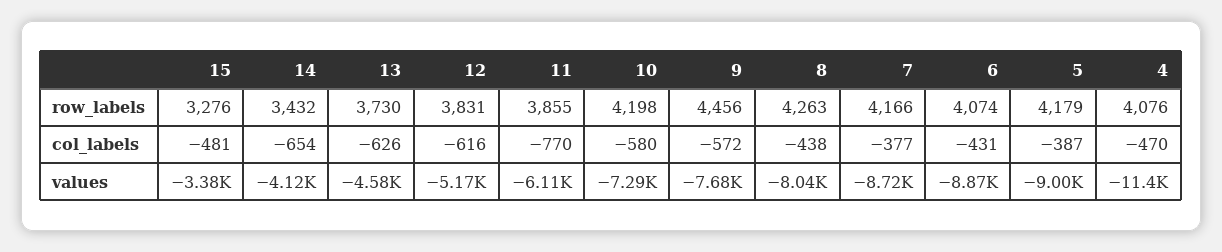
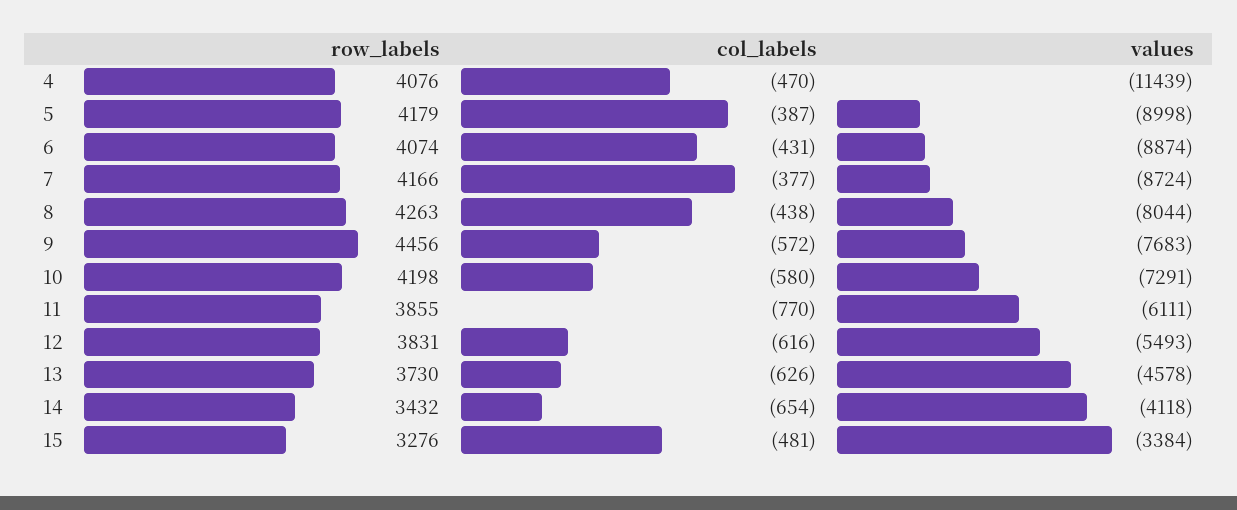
12, values: -5170 -> -5493

